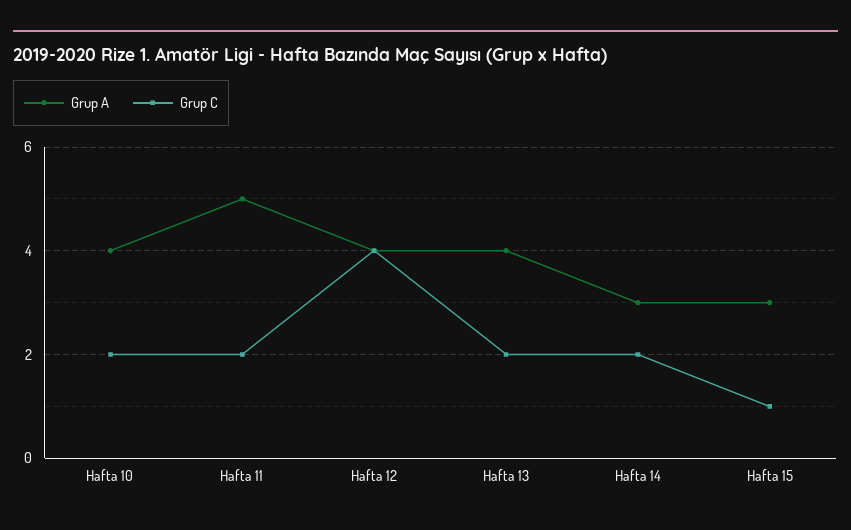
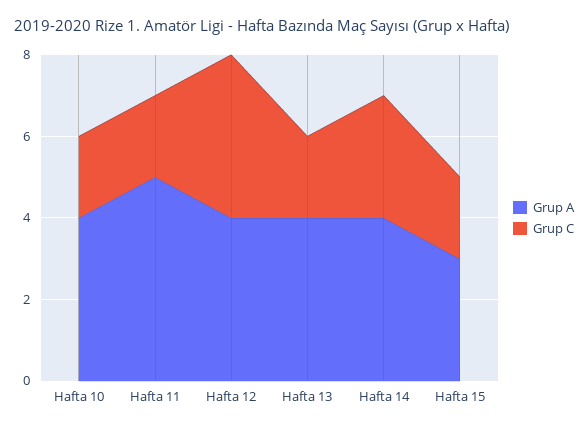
Grup A, Hafta 14: 3 -> 4
Grup C, Hafta 14: 2 -> 3
Grup C, Hafta 15: 1 -> 2

